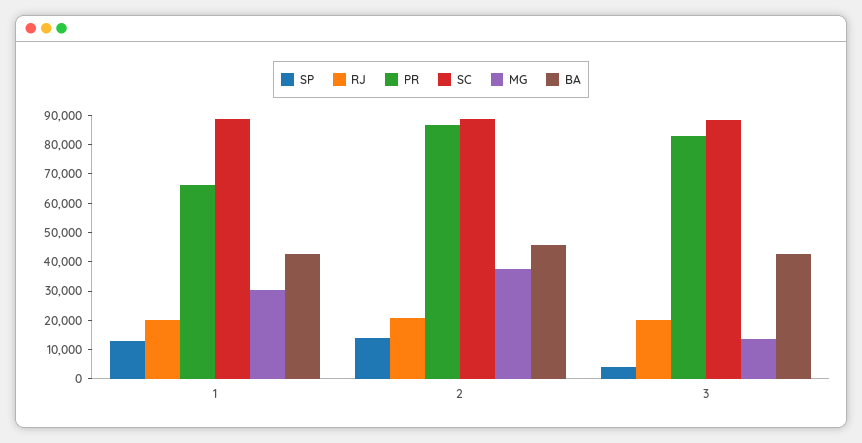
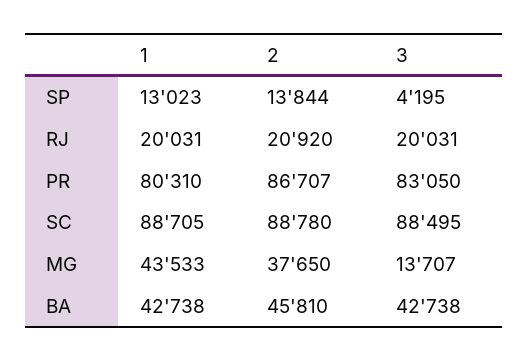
PR, 1: 65000 -> 80310
MG, 1: 30000 -> 43533

